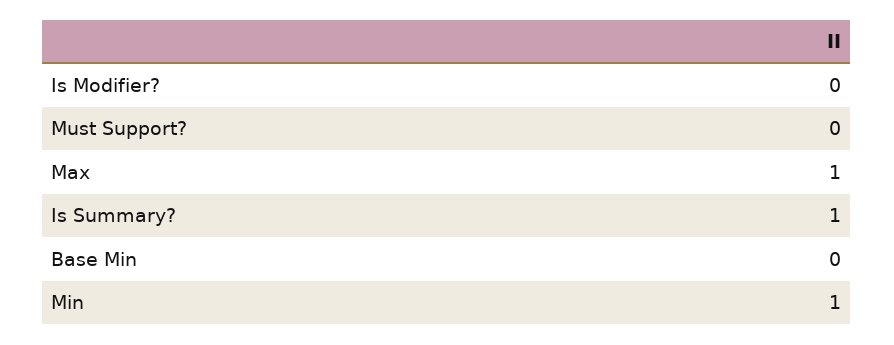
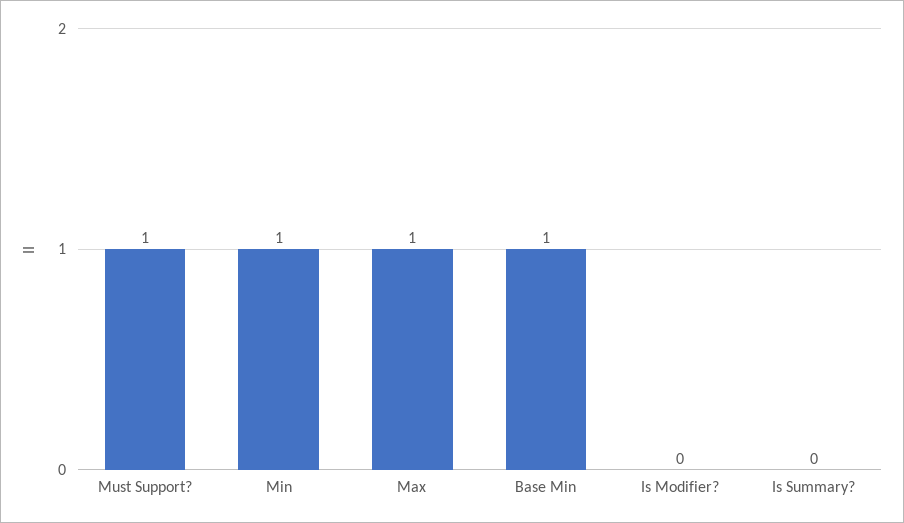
Must Support?: 0 -> 1
Is Summary?: 1 -> 0
Base Min: 0 -> 1

